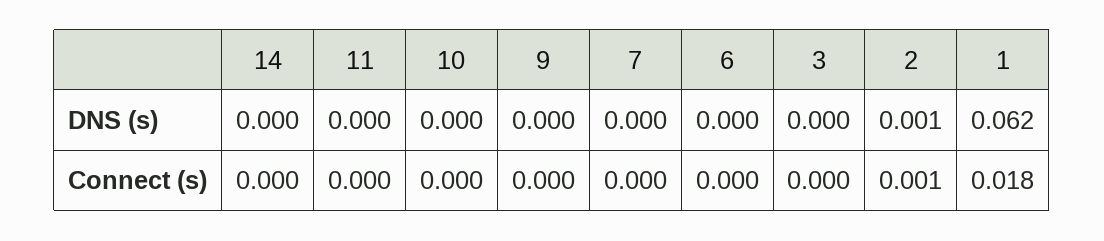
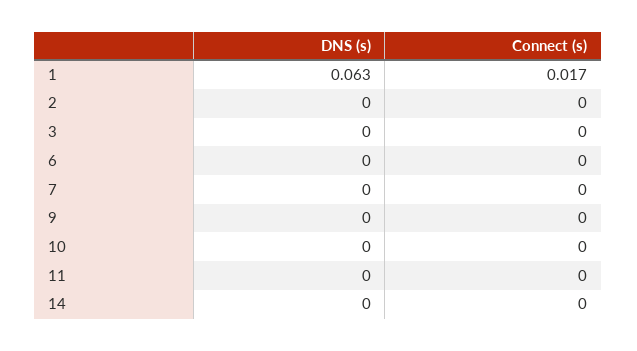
2, DNS (s): 0.001 -> 0
1, DNS (s): 0.062 -> 0.063
2, Connect (s): 0.001 -> 0
1, Connect (s): 0.018 -> 0.017

